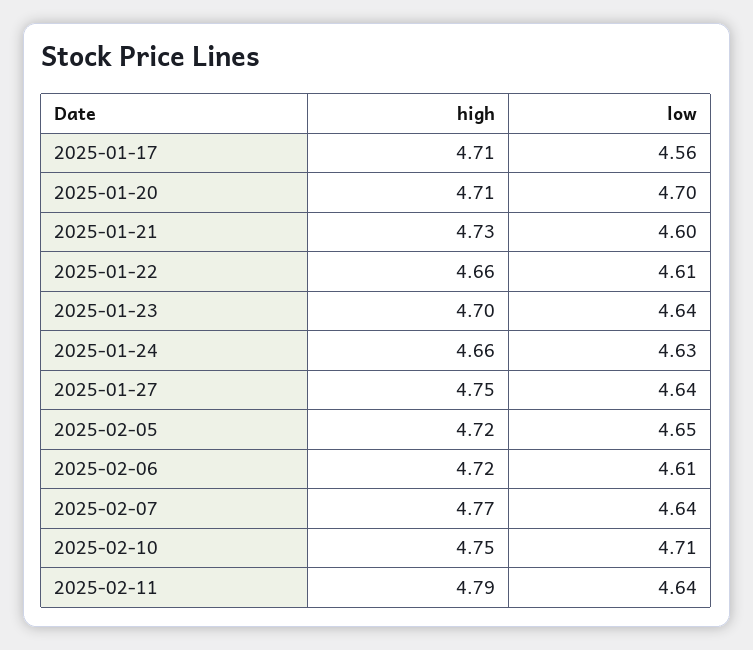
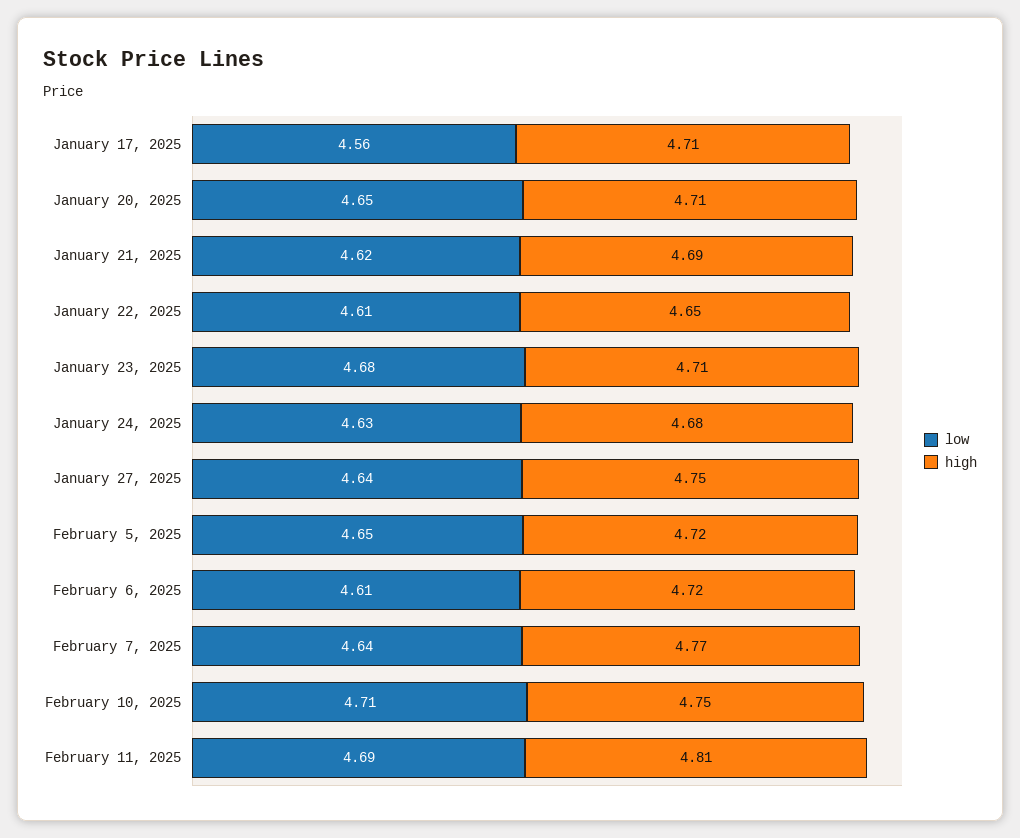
low, 2025-01-20: 4.7 -> 4.65
high, 2025-01-21: 4.73 -> 4.69
low, 2025-01-21: 4.6 -> 4.62
high, 2025-01-22: 4.66 -> 4.65
high, 2025-01-23: 4.7 -> 4.71
low, 2025-01-23: 4.64 -> 4.68
high, 2025-01-24: 4.66 -> 4.68
high, 2025-02-11: 4.79 -> 4.81
low, 2025-02-11: 4.64 -> 4.69

